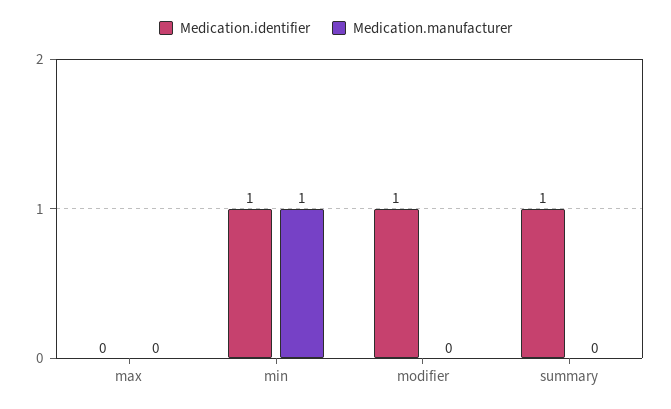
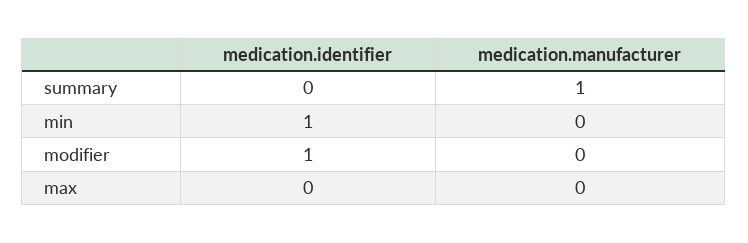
Medication.manufacturer, min: 1 -> 0
Medication.identifier, summary: 1 -> 0
Medication.manufacturer, summary: 0 -> 1

